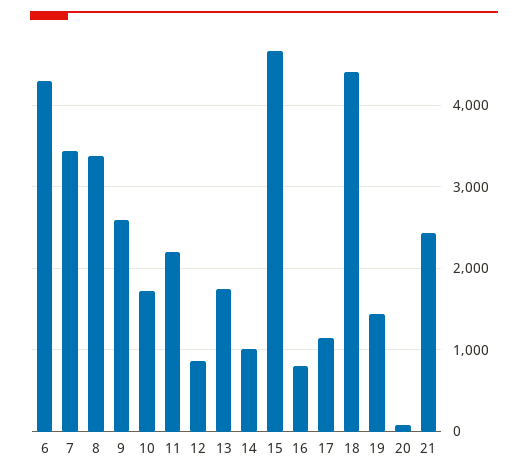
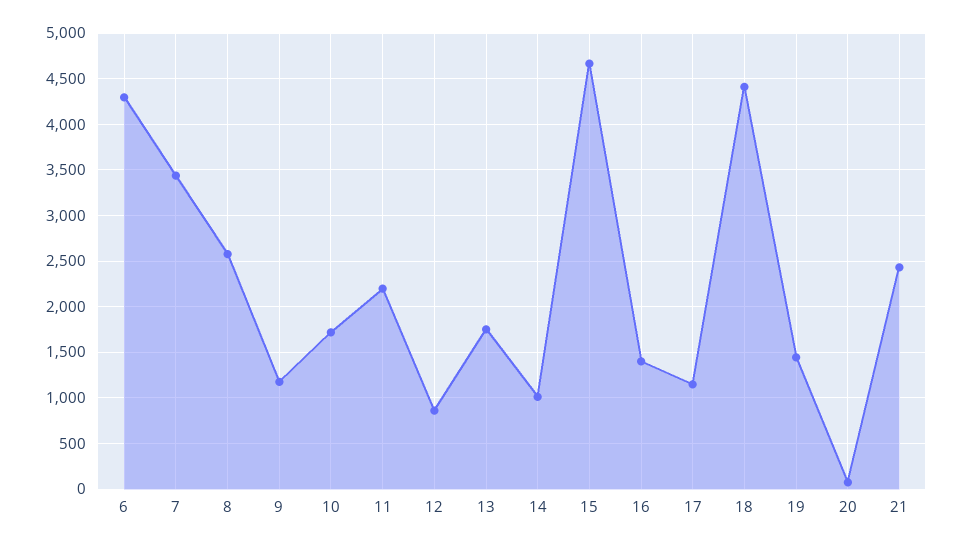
8: 3400 -> 2600
9: 2600 -> 1200
16: 800 -> 1400

